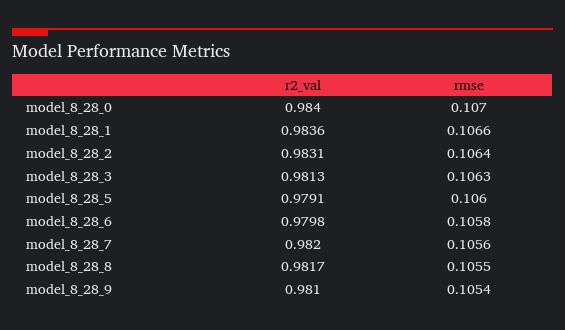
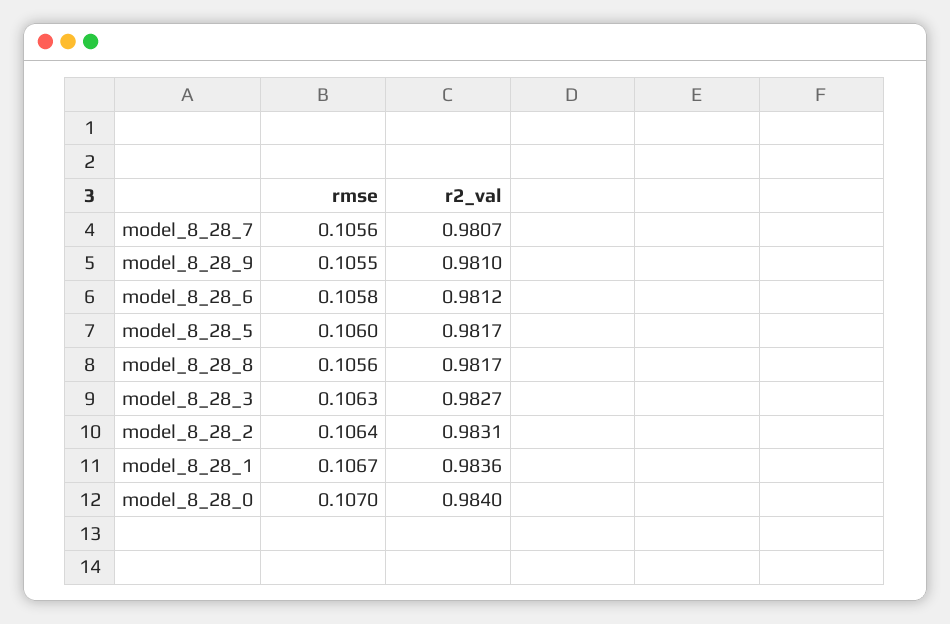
rmse, model_8_28_1: 0.1066 -> 0.1067
r2_val, model_8_28_3: 0.9813 -> 0.9827
r2_val, model_8_28_5: 0.9791 -> 0.9817
r2_val, model_8_28_6: 0.9798 -> 0.9812
r2_val, model_8_28_7: 0.982 -> 0.9807
rmse, model_8_28_8: 0.1055 -> 0.1056
rmse, model_8_28_9: 0.1054 -> 0.1055

